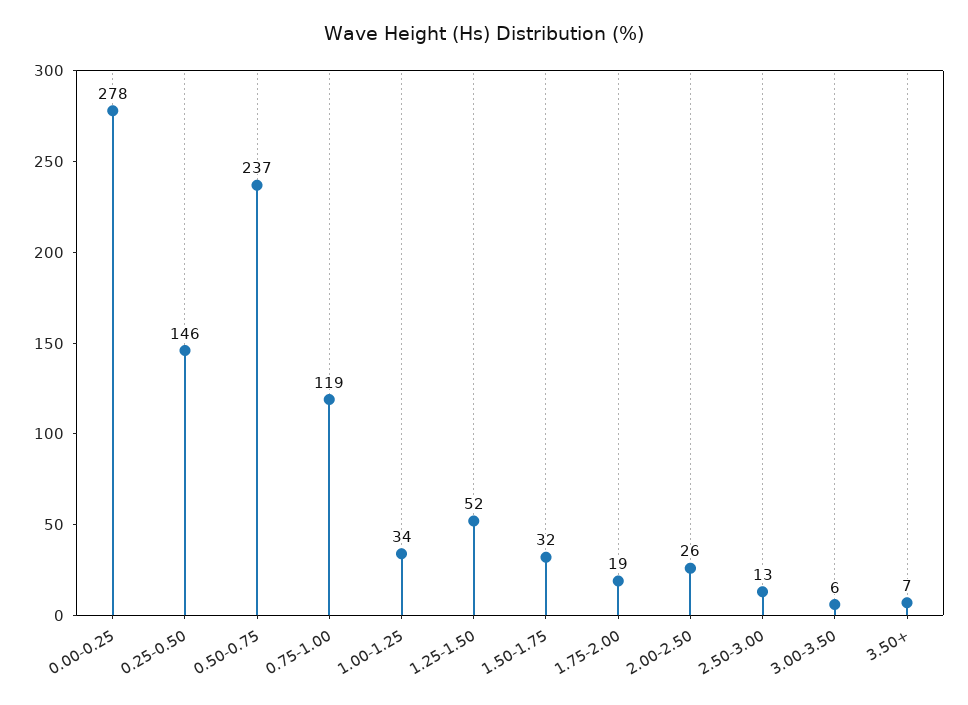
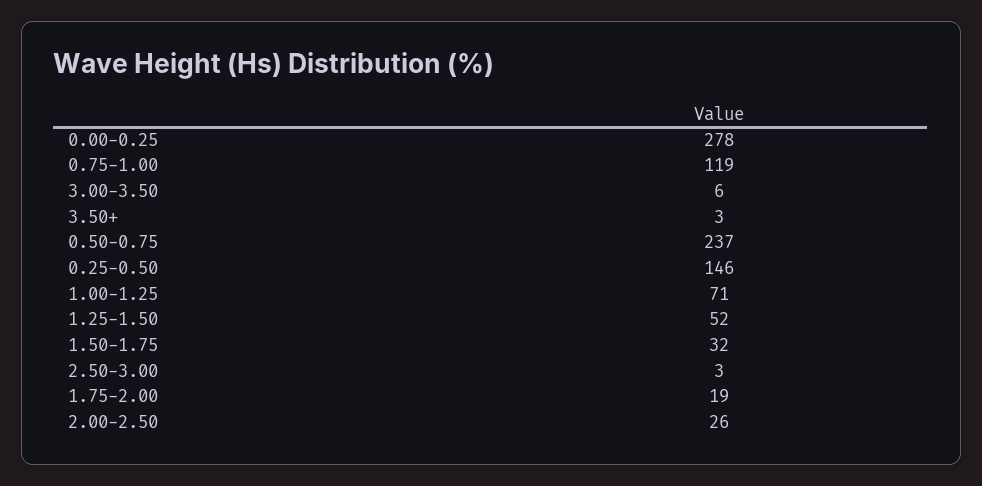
1.00-1.25: 34 -> 71
2.50-3.00: 13 -> 3
3.50+: 7 -> 3

